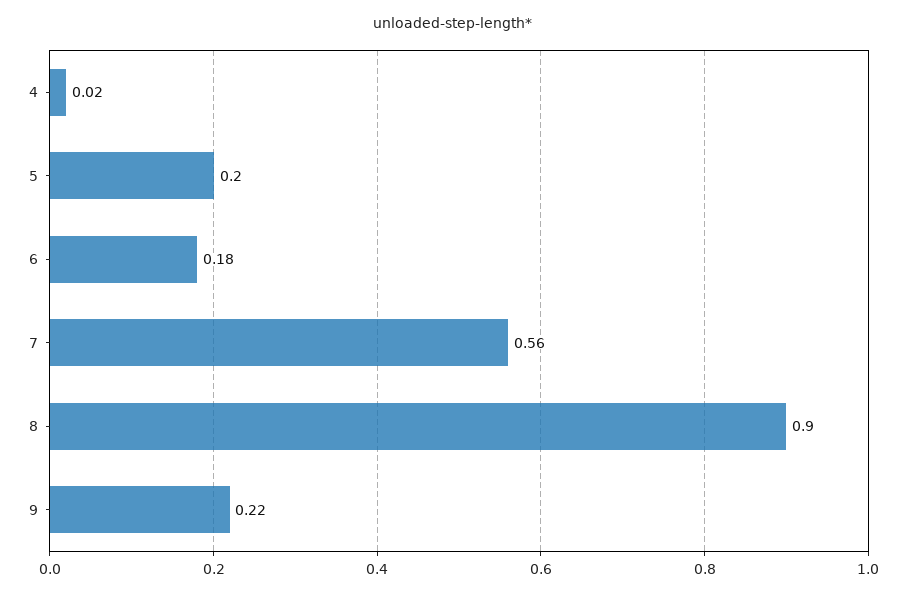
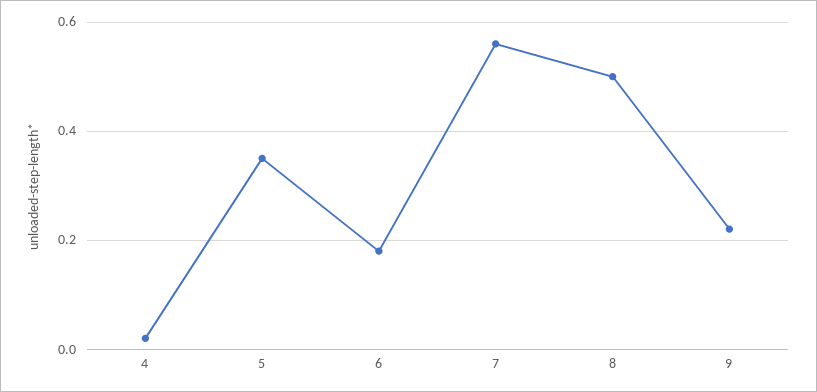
5: 0.2 -> 0.35
8: 0.9 -> 0.5

